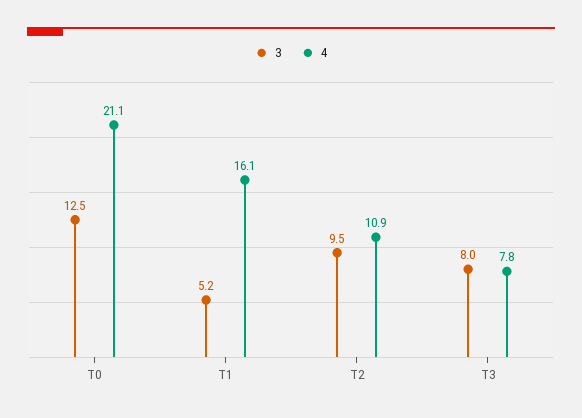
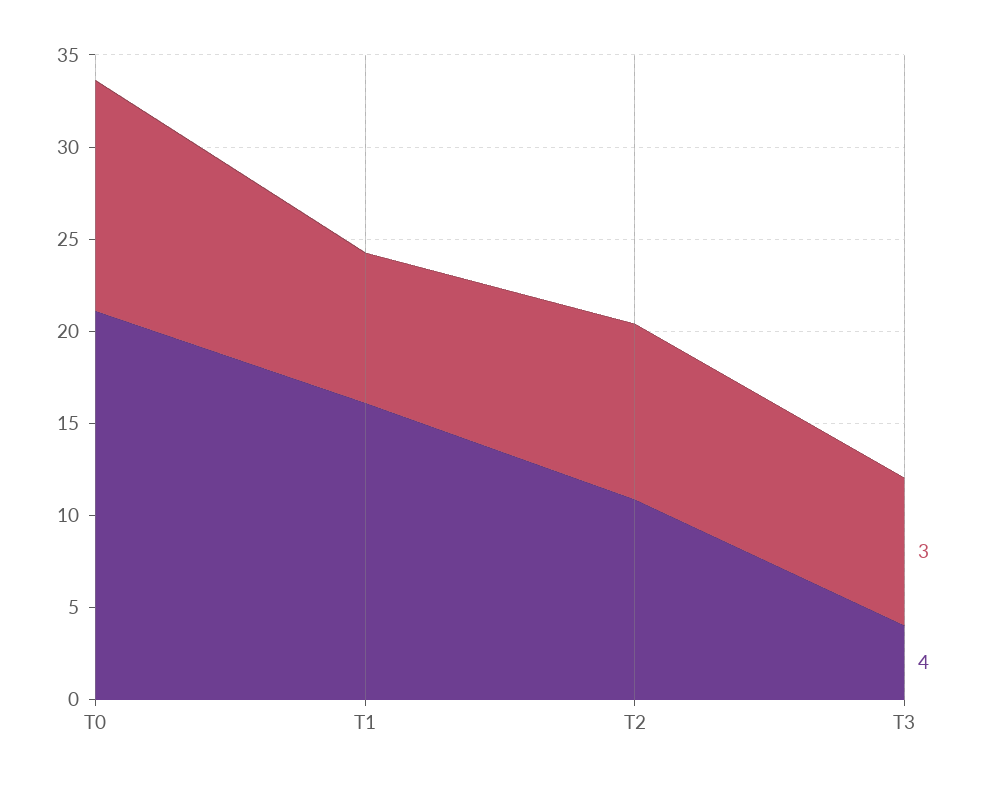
3, T1: 5.2 -> 8
4, T3: 7.8 -> 4

